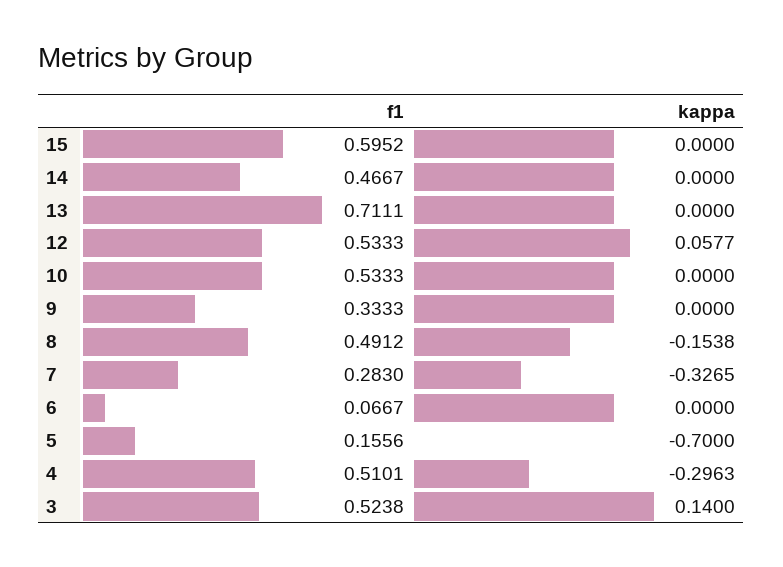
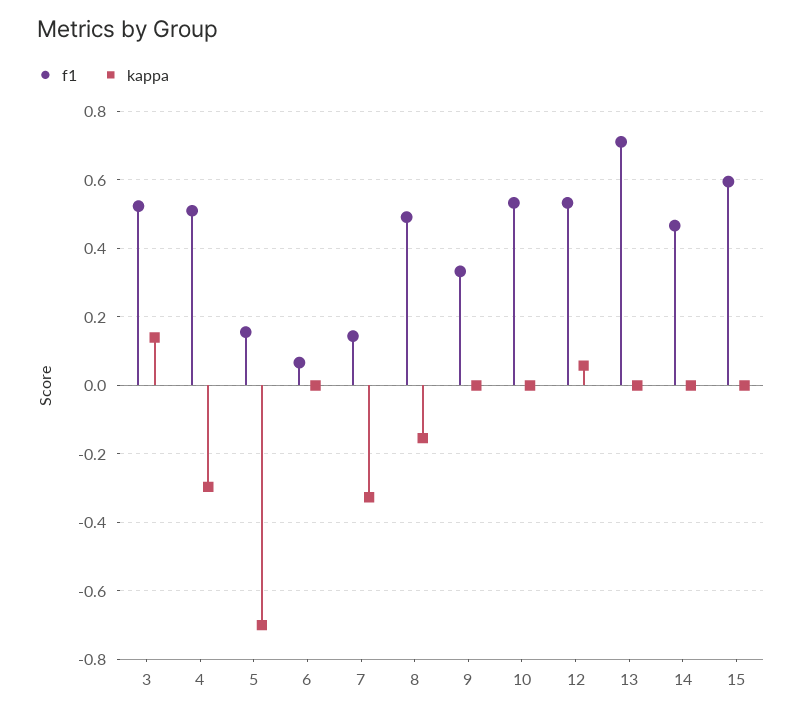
f1, 7: 0.283 -> 0.14

